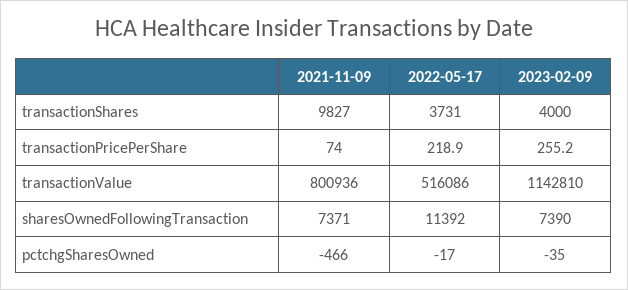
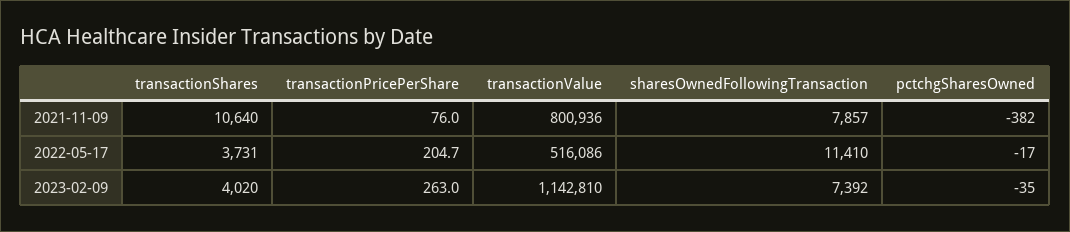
2021-11-09, transactionShares: 9827 -> 10640
2023-02-09, transactionShares: 4000 -> 4020
2021-11-09, transactionPricePerShare: 74 -> 76
2022-05-17, transactionPricePerShare: 218.9 -> 204.7
2023-02-09, transactionPricePerShare: 255.2 -> 263
2021-11-09, sharesOwnedFollowingTransaction: 7371 -> 7857
2022-05-17, sharesOwnedFollowingTransaction: 11392 -> 11410
2023-02-09, sharesOwnedFollowingTransaction: 7390 -> 7392
2021-11-09, pctchgSharesOwned: -466 -> -382

